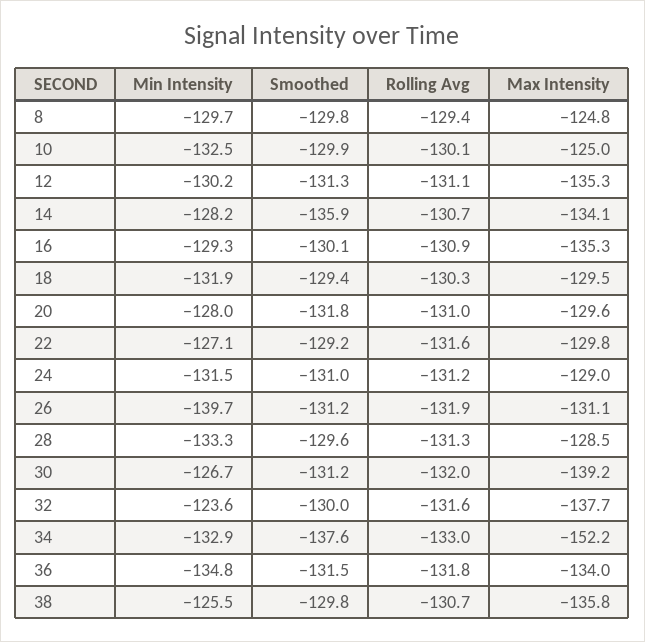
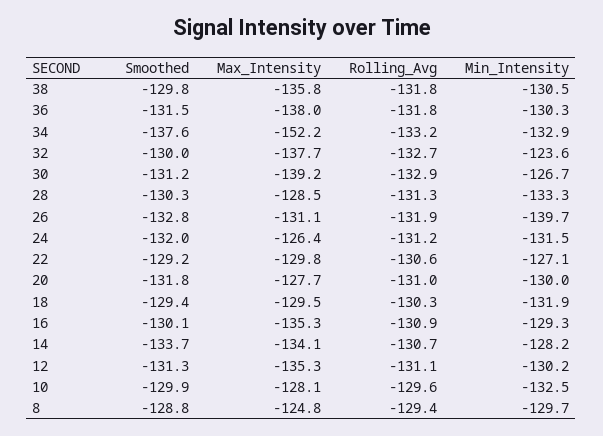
Smoothed, 8: -129.8 -> -128.8
Rolling Avg, 10: -130.1 -> -129.6
Max Intensity, 10: -125 -> -128.1
Smoothed, 14: -135.9 -> -133.7
Min Intensity, 20: -128 -> -130
Max Intensity, 20: -129.6 -> -127.7
Rolling Avg, 22: -131.6 -> -130.6
Smoothed, 24: -131 -> -132
Max Intensity, 24: -129 -> -126.4
Smoothed, 26: -131.2 -> -132.8
Smoothed, 28: -129.6 -> -130.3
Rolling Avg, 30: -132 -> -132.9
Rolling Avg, 32: -131.6 -> -132.7
Rolling Avg, 34: -133 -> -133.2
Min Intensity, 36: -134.8 -> -130.3
Max Intensity, 36: -134 -> -138
Min Intensity, 38: -125.5 -> -130.5
Rolling Avg, 38: -130.7 -> -131.8

